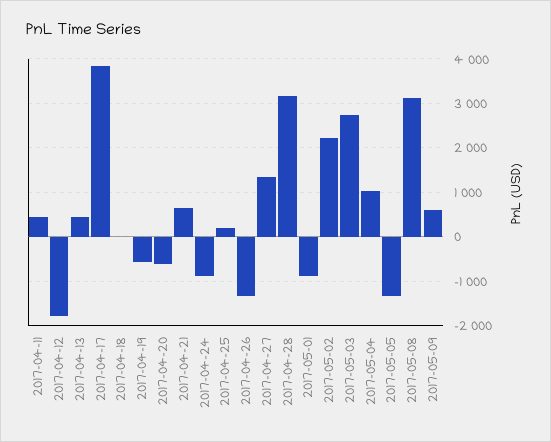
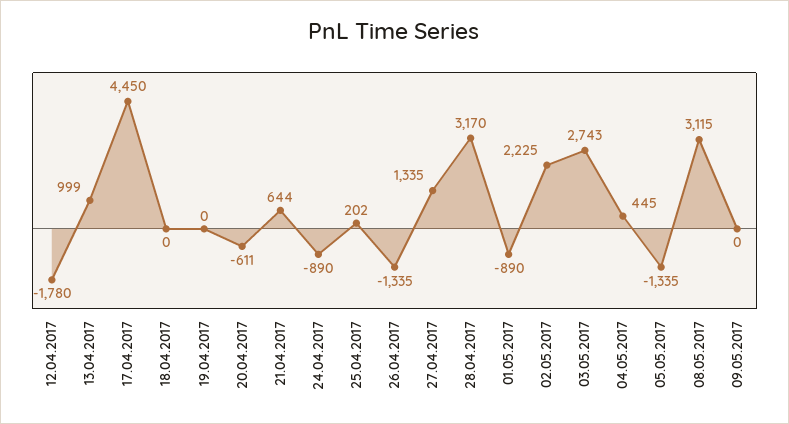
2017-04-11: 400 -> none
2017-04-13: 400 -> 999
2017-04-17: 3800 -> 4450
2017-04-19: -600 -> 0
2017-05-04: 1000 -> 445
2017-05-09: 600 -> 0

